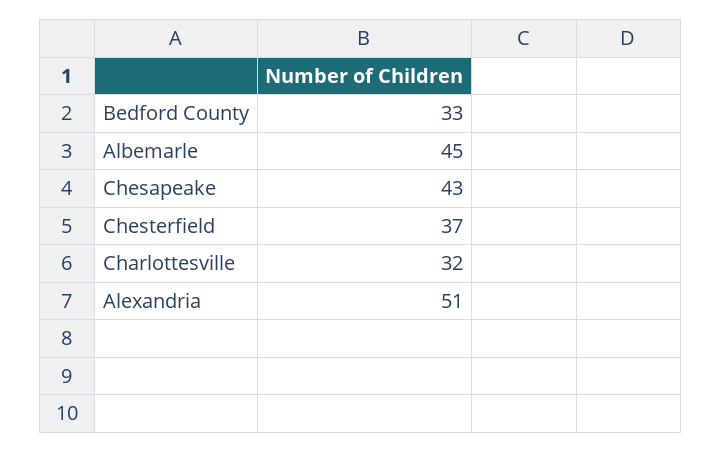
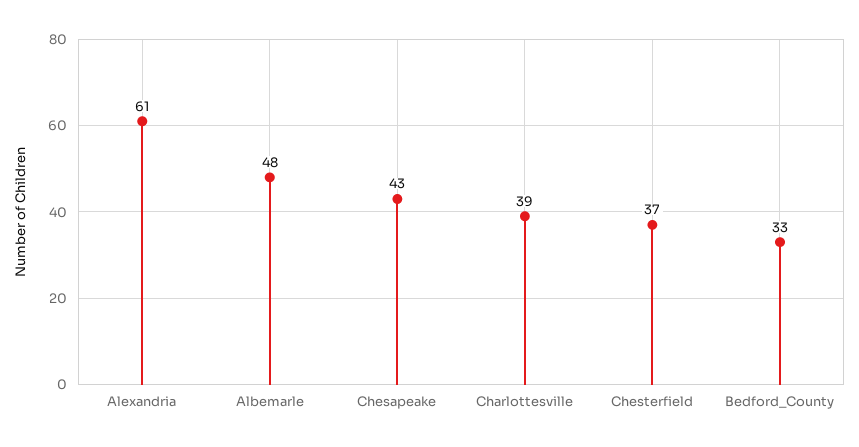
Albemarle: 45 -> 48
Charlottesville: 32 -> 39
Alexandria: 51 -> 61

